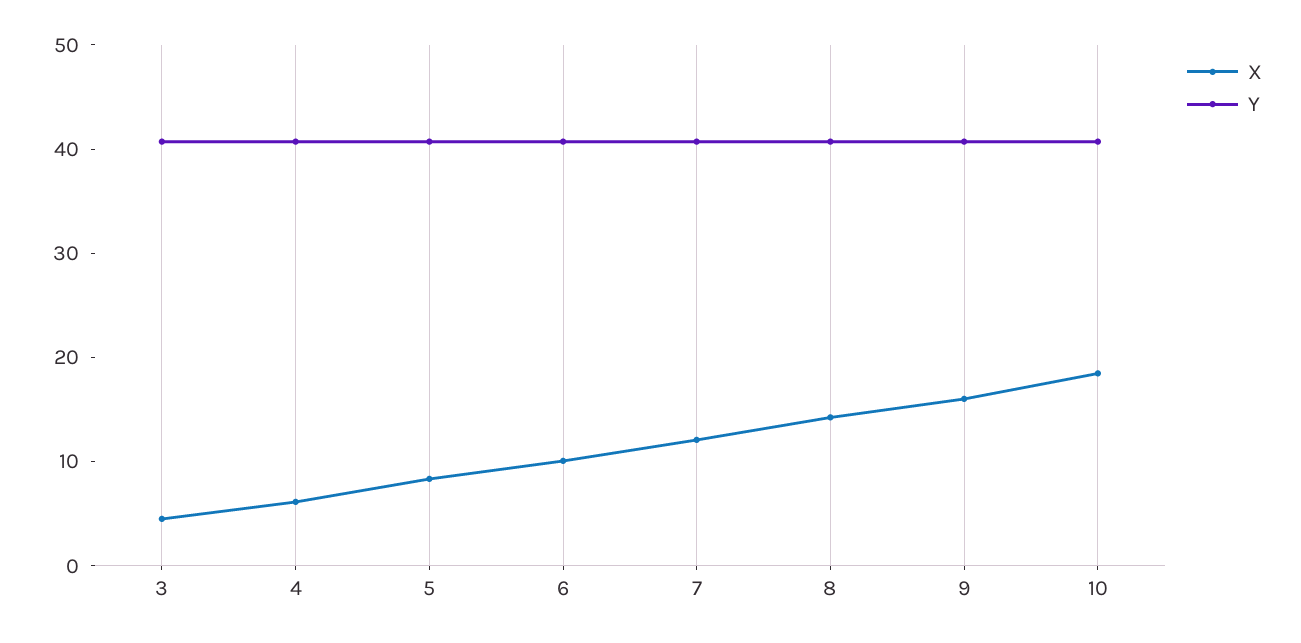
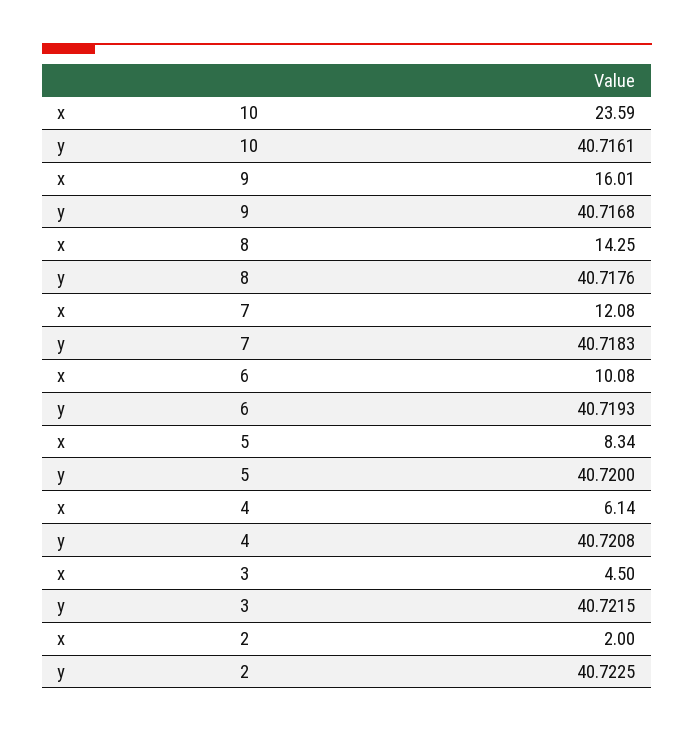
X, 10: 18 -> 23.59
X, 2: none -> 2
Y, 2: none -> 40.7225

